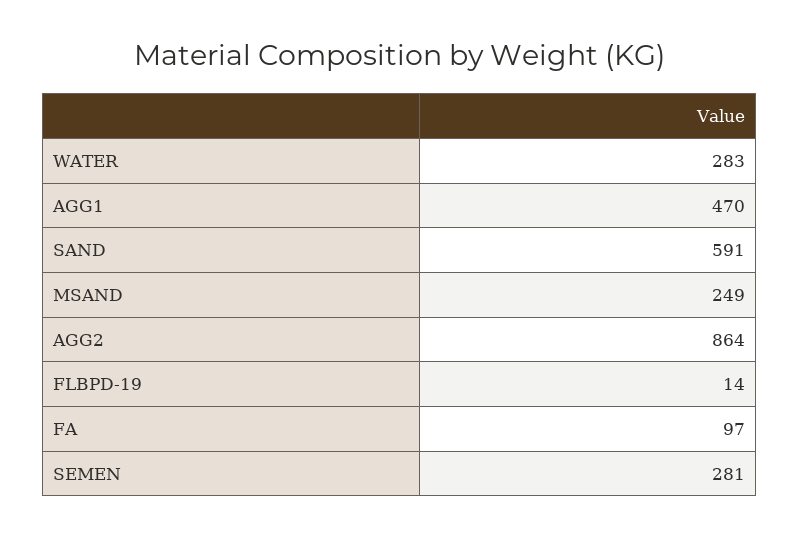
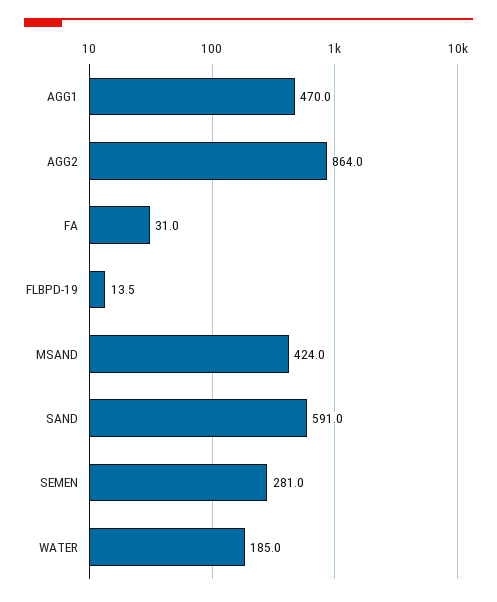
WATER: 283 -> 185
MSAND: 249 -> 424
FA: 97 -> 31

